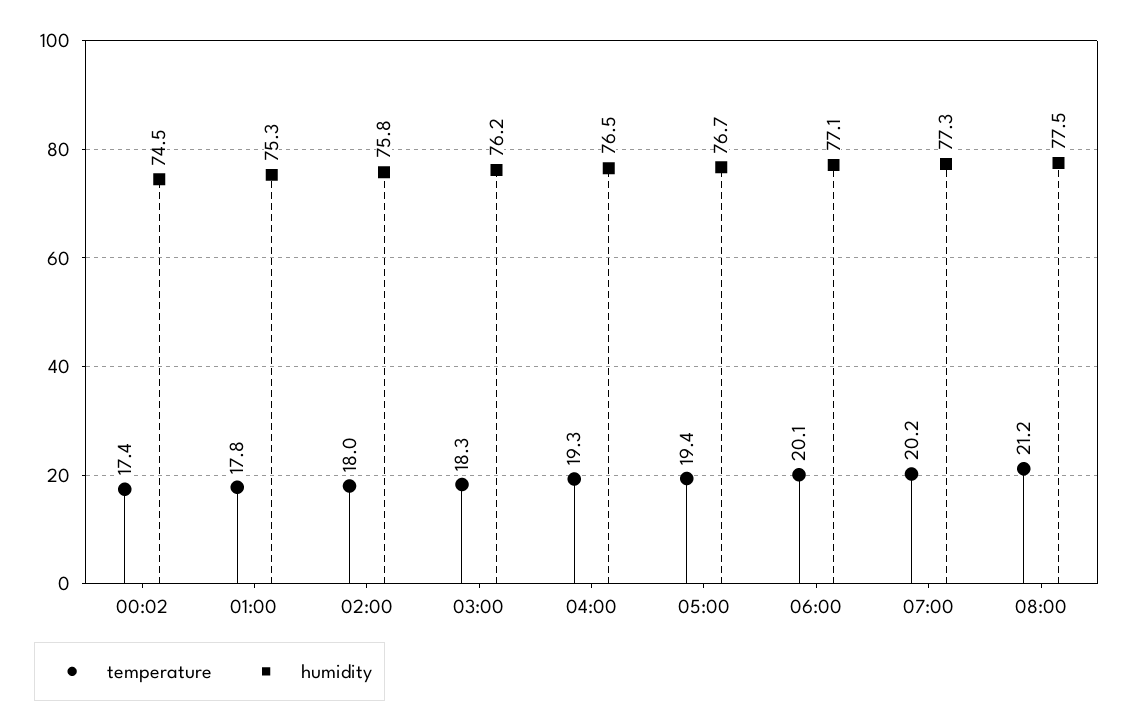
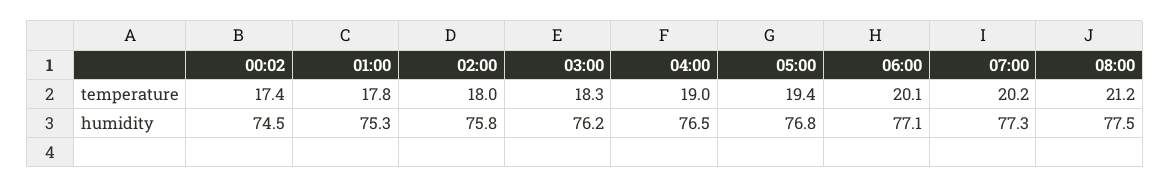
temperature, 04:00: 19.3 -> 19
humidity, 05:00: 76.7 -> 76.8

